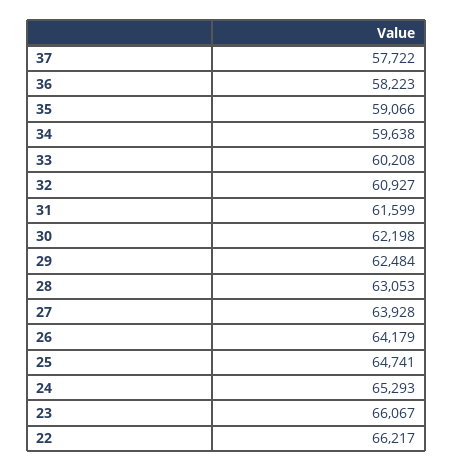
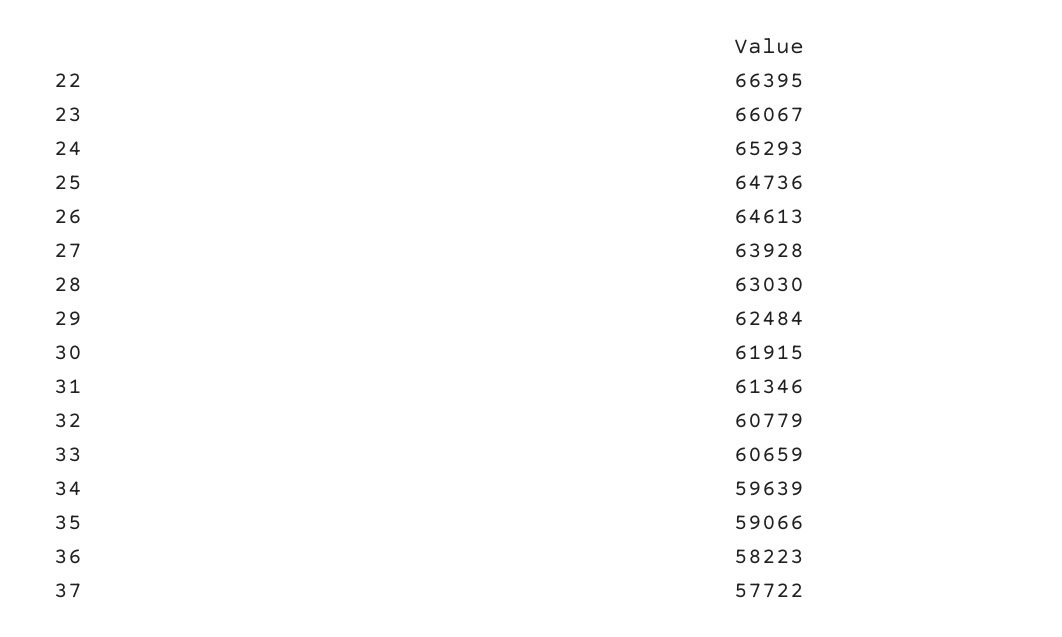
34: 59638 -> 59639
33: 60208 -> 60659
32: 60927 -> 60779
31: 61599 -> 61346
30: 62198 -> 61915
28: 63053 -> 63030
26: 64179 -> 64613
25: 64741 -> 64736
22: 66217 -> 66395

